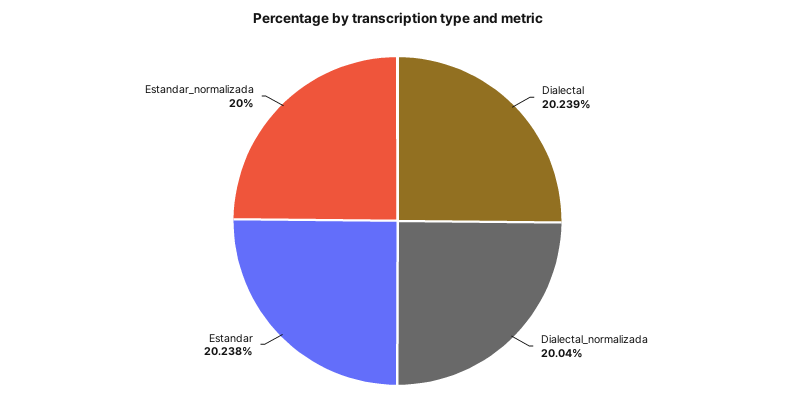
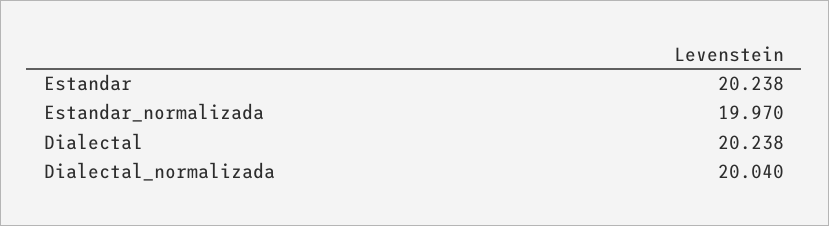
Dialectal: 20.239 -> 20.238
Estandar_normalizada: 20 -> 19.97

